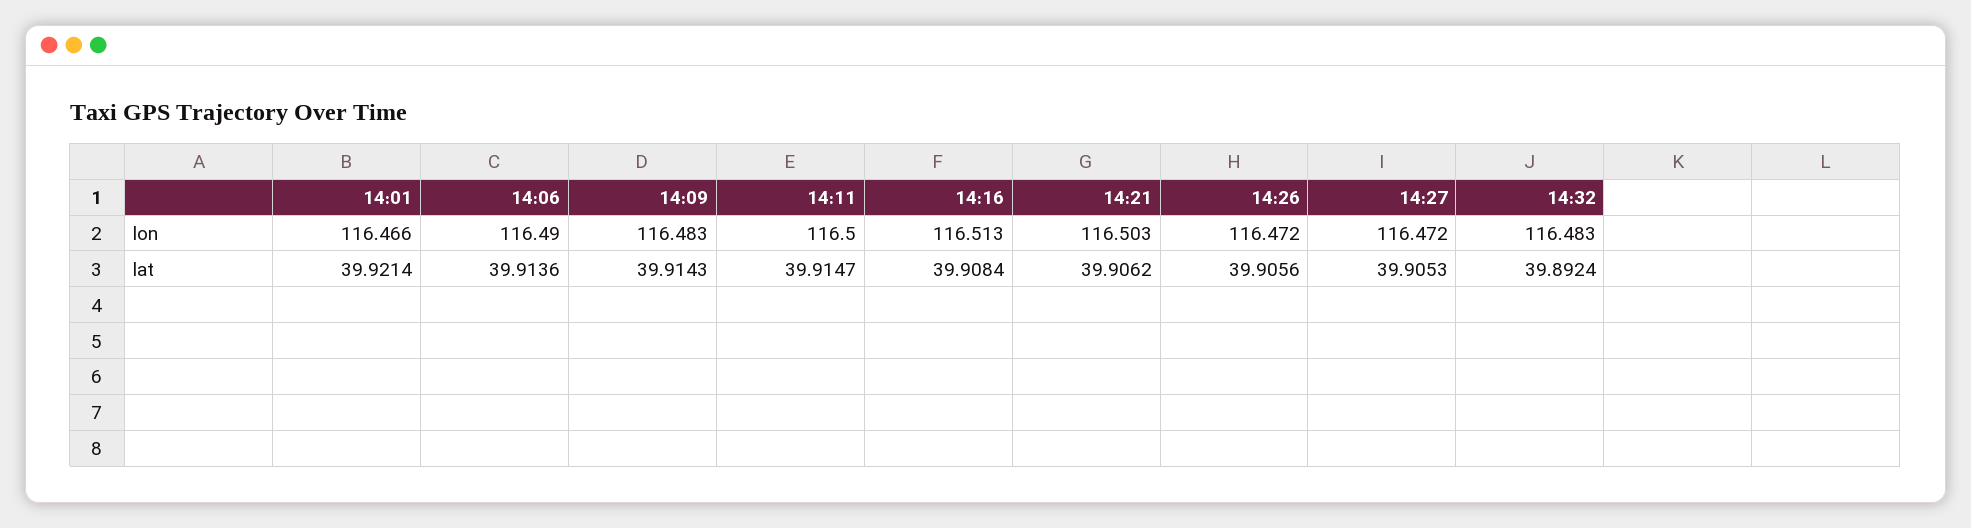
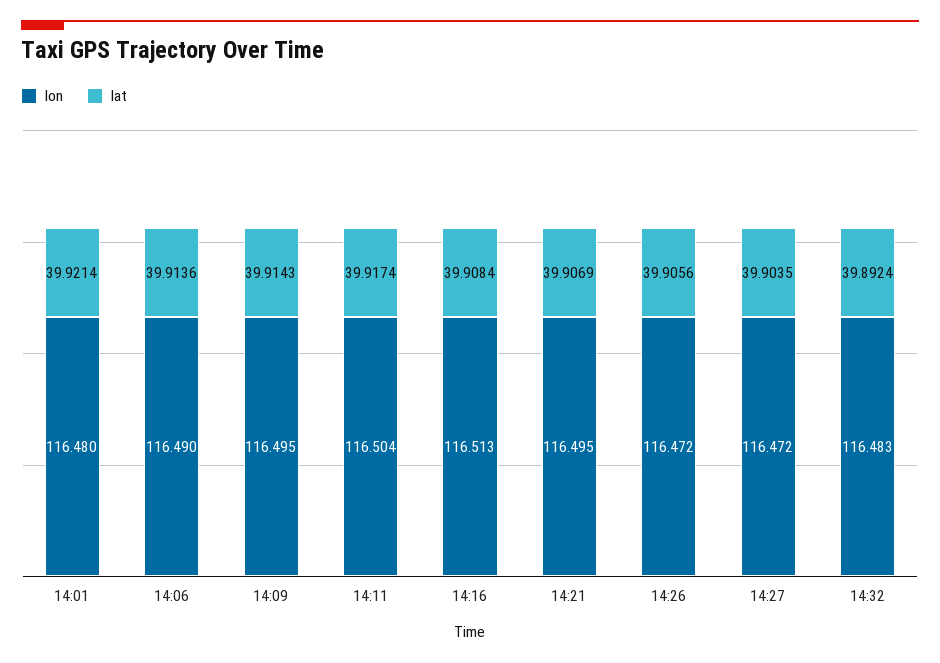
lon, 14:01: 116.466 -> 116.48
lon, 14:09: 116.483 -> 116.495
lon, 14:11: 116.5 -> 116.504
lon, 14:21: 116.503 -> 116.495
lat, 14:11: 39.9147 -> 39.9174
lat, 14:21: 39.9062 -> 39.9069
lat, 14:27: 39.9053 -> 39.9035

